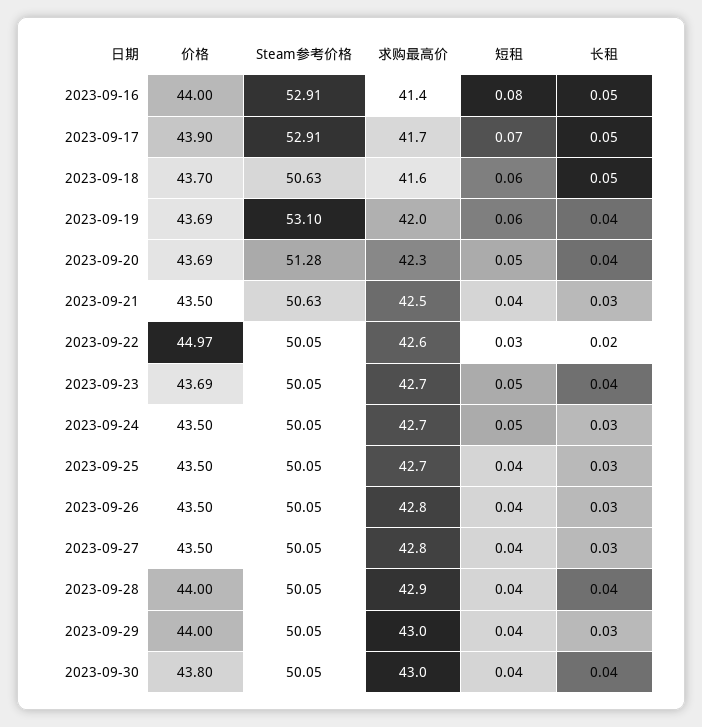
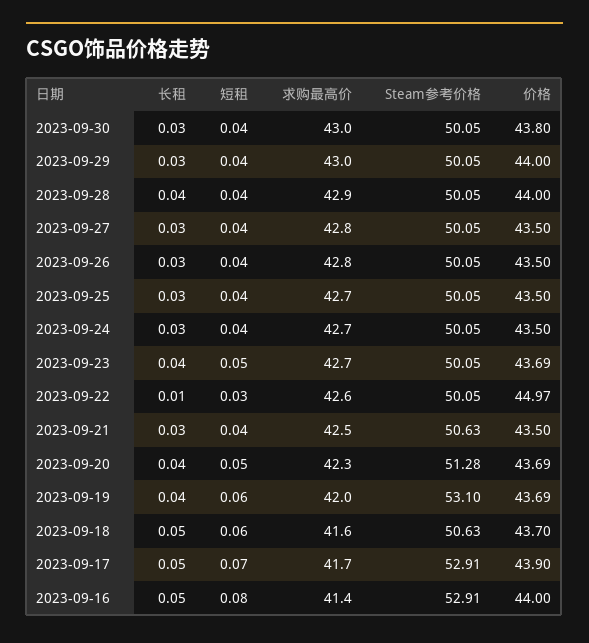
长租, 2023-09-22: 0.02 -> 0.01
短租, 2023-09-24: 0.05 -> 0.04
长租, 2023-09-30: 0.04 -> 0.03

